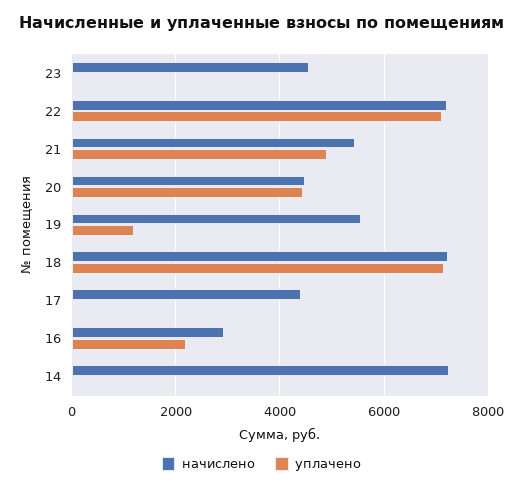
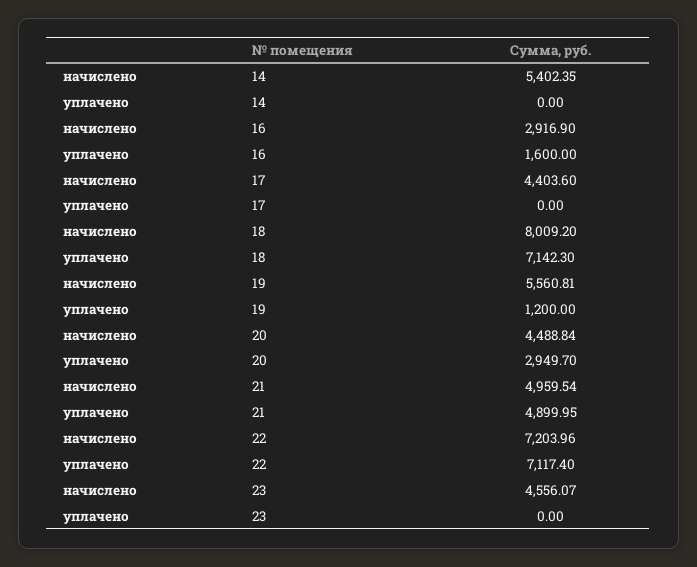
начислено, 21: 5400 -> 4959.54
уплачено, 20: 4400 -> 2949.7
начислено, 18: 7200 -> 8009.2
уплачено, 16: 2200 -> 1600
начислено, 14: 7200 -> 5402.35

